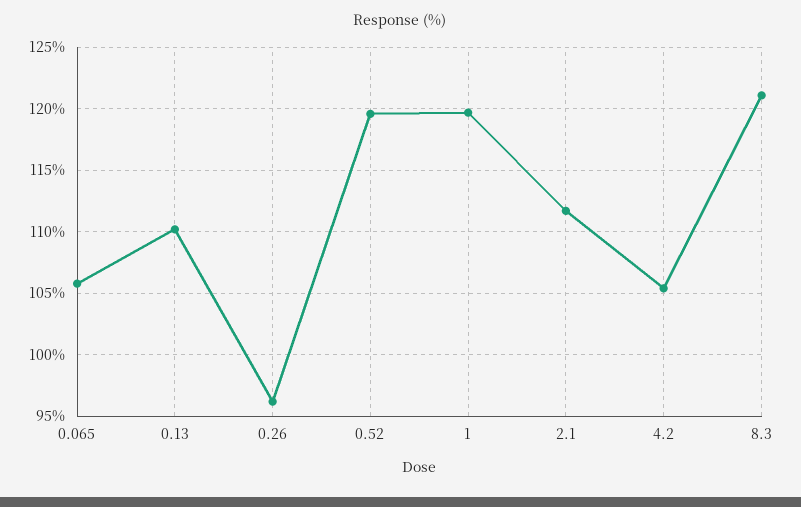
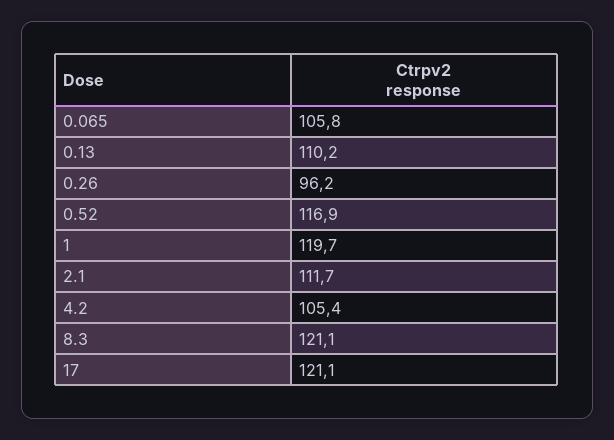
0.52: 119.5 -> 116.9
17: none -> 121.1

